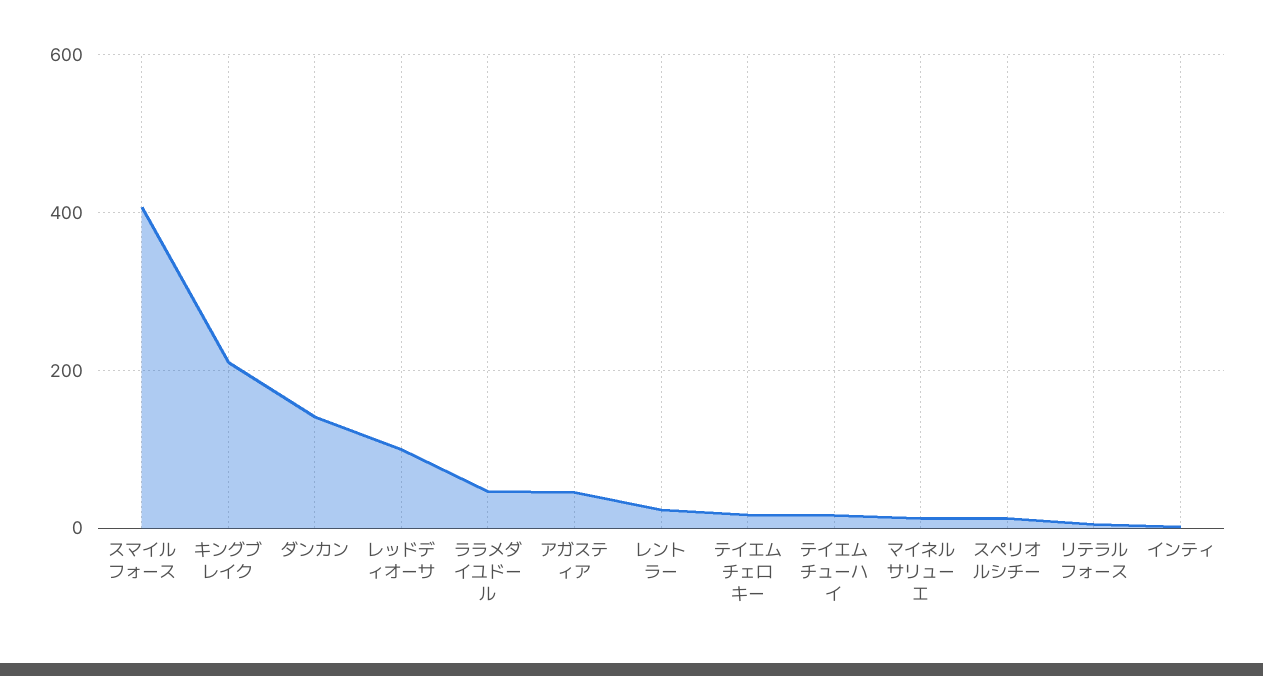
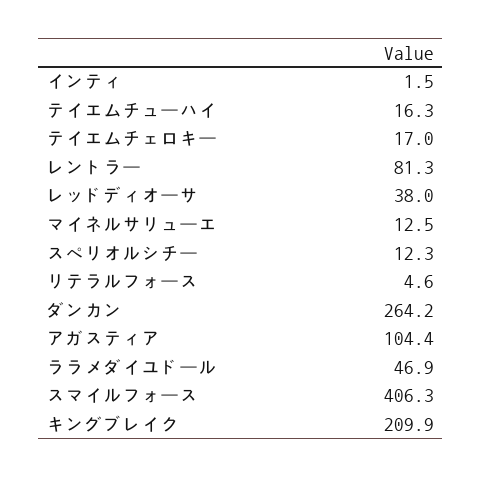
ダンカン: 140 -> 264.2
レッドディオーサ: 100 -> 38
アガスティア: 40 -> 104.4
レントラー: 20 -> 81.3

